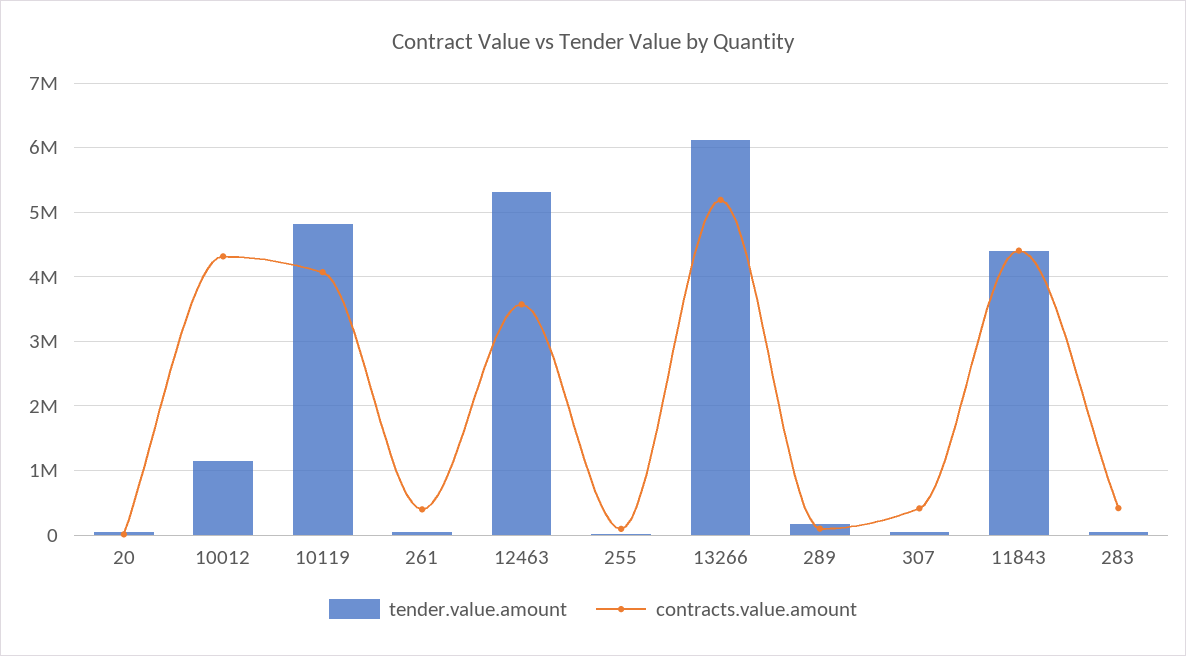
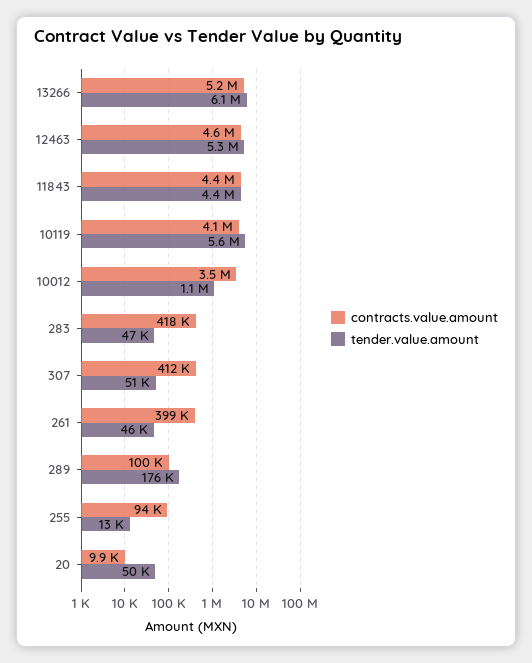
contracts.value.amount, 10012: 4300000 -> 3500000
tender.value.amount, 10119: 4800000 -> 5600000
contracts.value.amount, 12463: 3600000 -> 4600000

